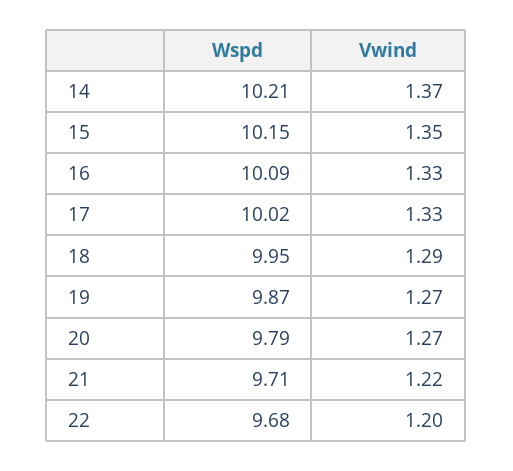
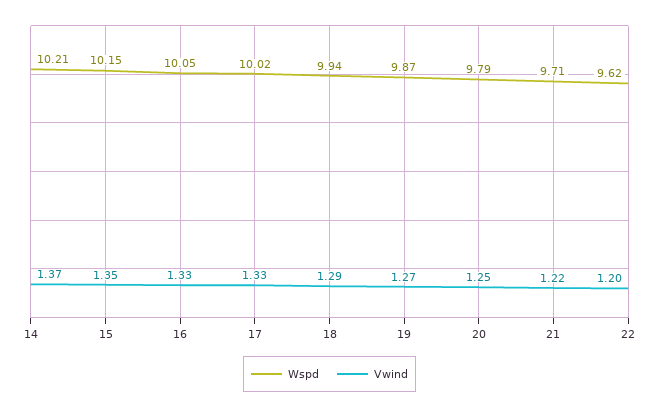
Wspd, 16: 10.09 -> 10.05
Wspd, 18: 9.95 -> 9.94
Vwind, 20: 1.27 -> 1.25
Wspd, 22: 9.68 -> 9.62

